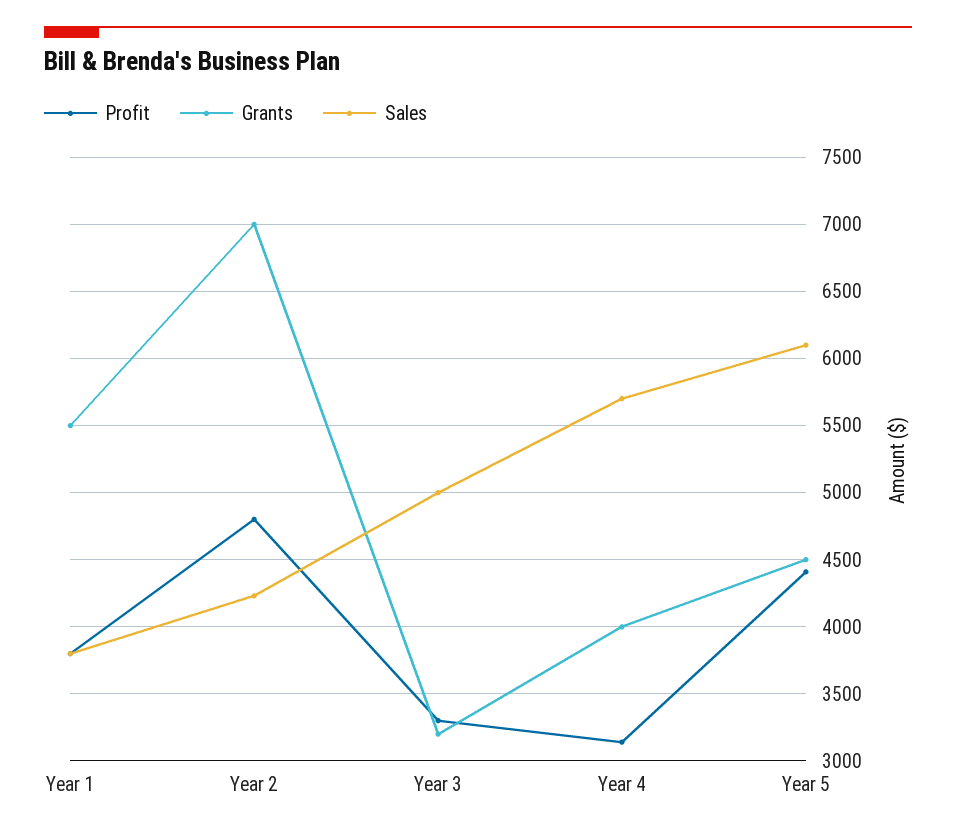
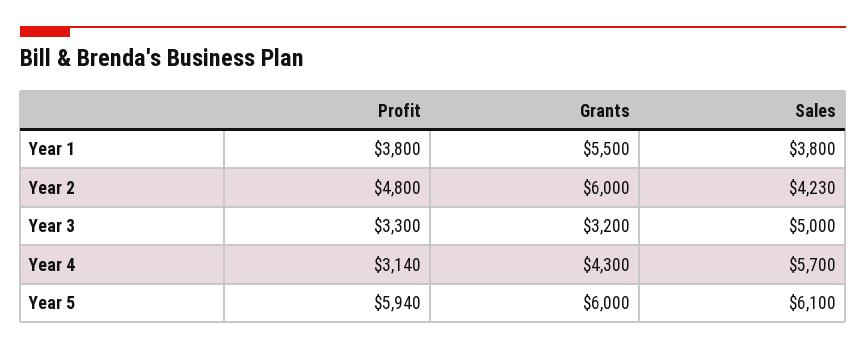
Grants, Year 2: 7000 -> 6000
Grants, Year 4: 4000 -> 4300
Profit, Year 5: 4400 -> 5940
Grants, Year 5: 4500 -> 6000

